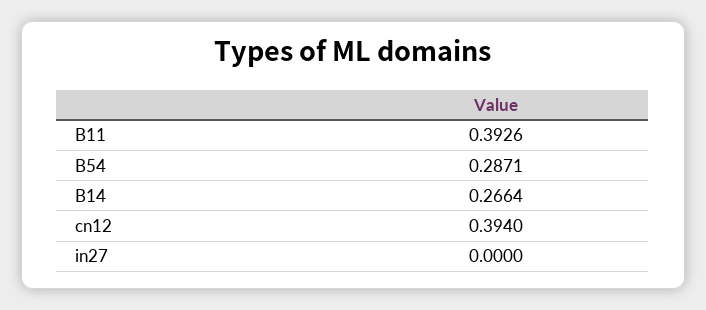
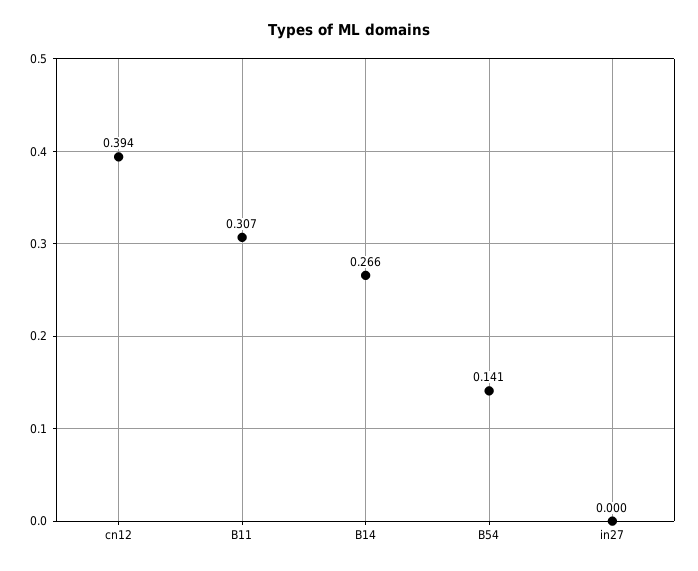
B11: 0.3926 -> 0.307
B54: 0.2871 -> 0.141

